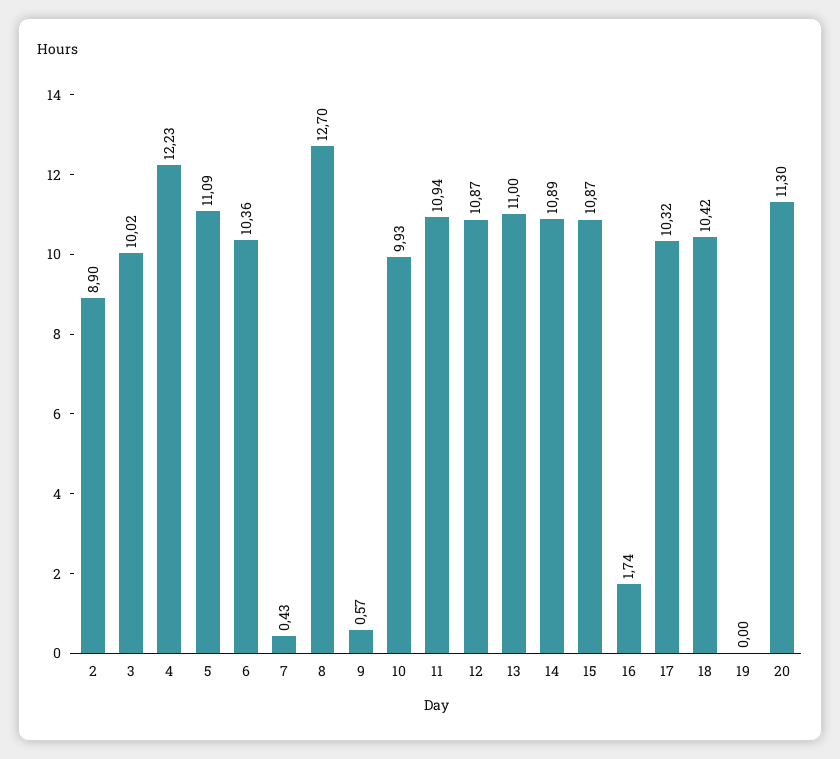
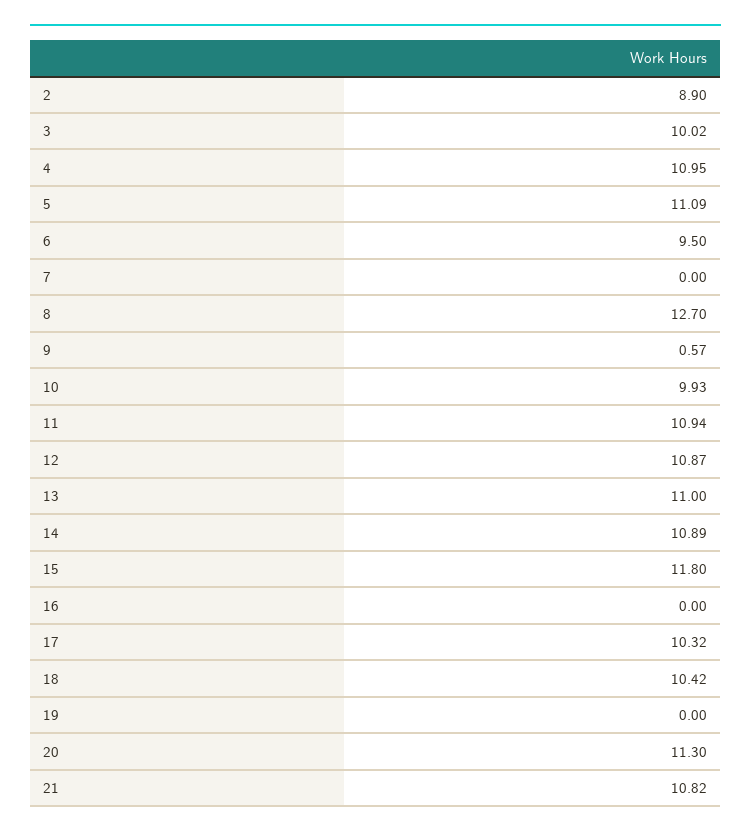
4: 12.23 -> 10.95
6: 10.36 -> 9.5
7: 0.43 -> 0
15: 10.87 -> 11.8
16: 1.74 -> 0
21: none -> 10.82

